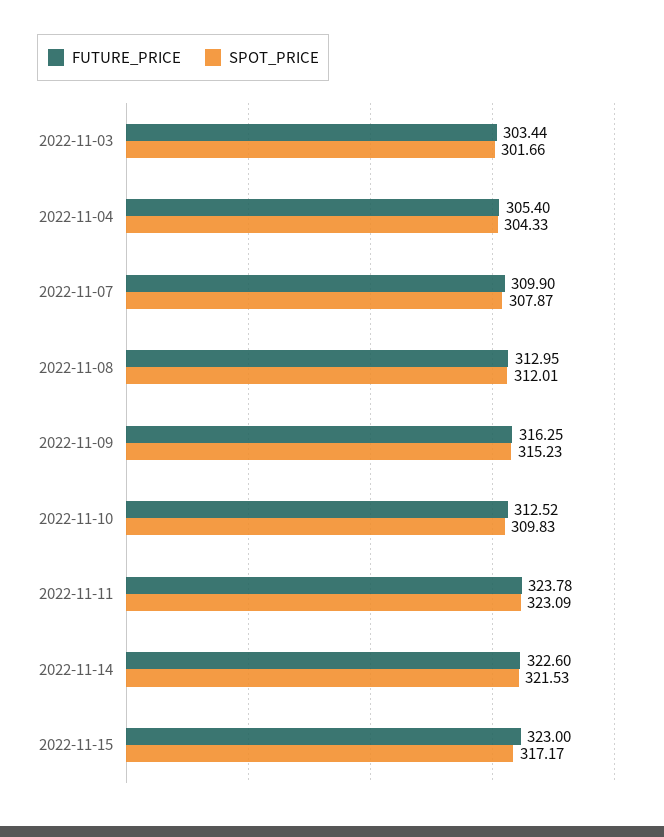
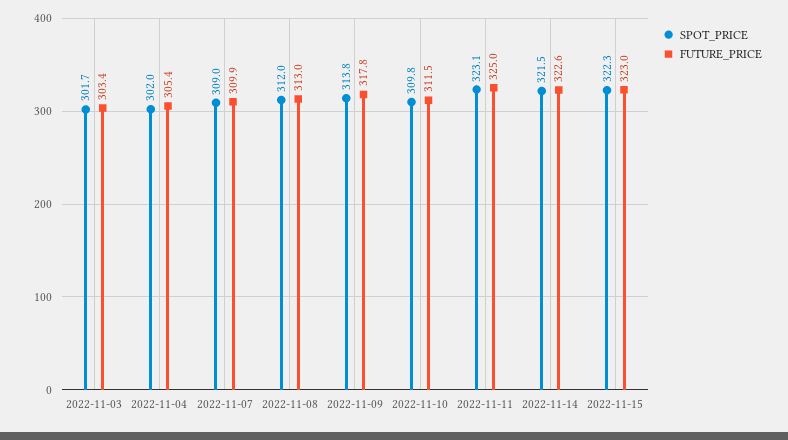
SPOT_PRICE, 2022-11-04: 304.33 -> 302
SPOT_PRICE, 2022-11-07: 307.87 -> 309
FUTURE_PRICE, 2022-11-09: 316.25 -> 317.8
SPOT_PRICE, 2022-11-09: 315.23 -> 313.8
FUTURE_PRICE, 2022-11-10: 312.52 -> 311.5
FUTURE_PRICE, 2022-11-11: 323.78 -> 325
SPOT_PRICE, 2022-11-15: 317.17 -> 322.3

